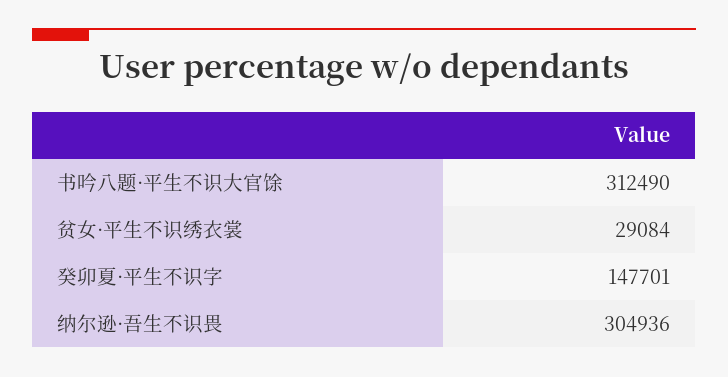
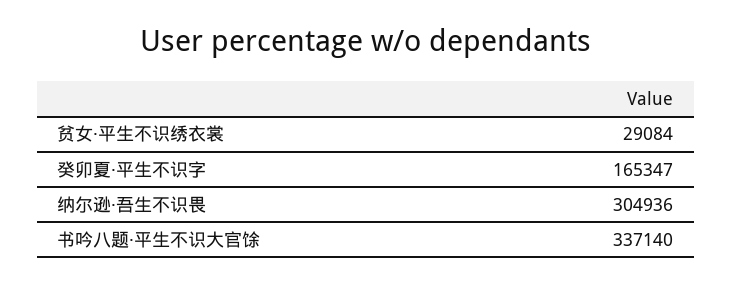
书吟八题·平生不识大官馀: 312490 -> 337140
癸卯夏·平生不识字: 147701 -> 165347

